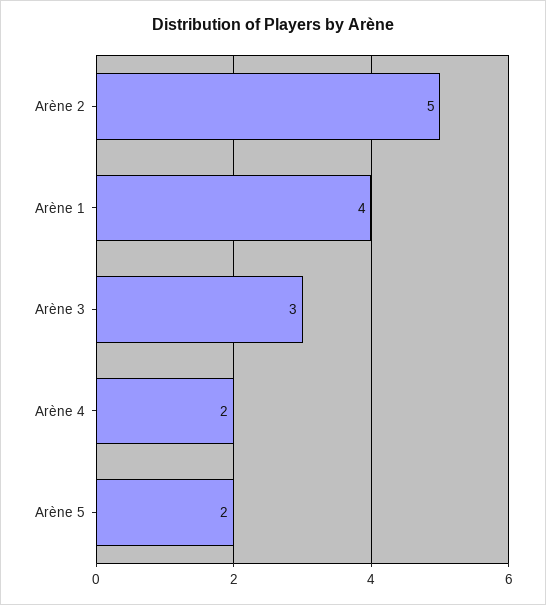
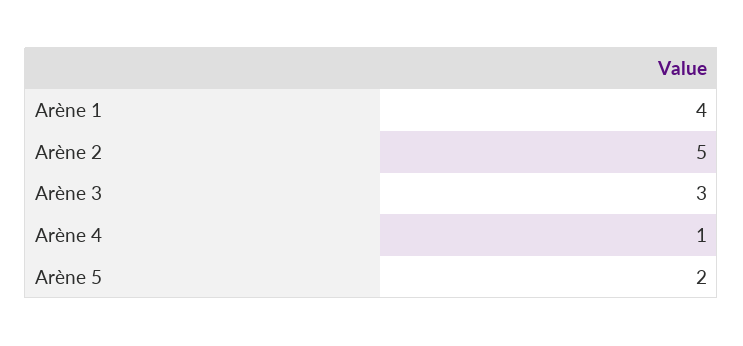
Arène 4: 2 -> 1

